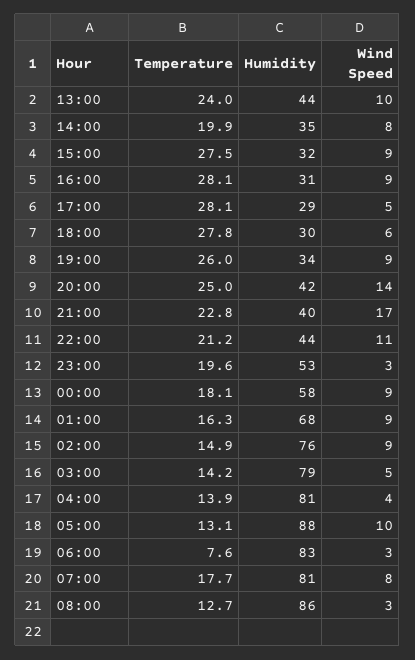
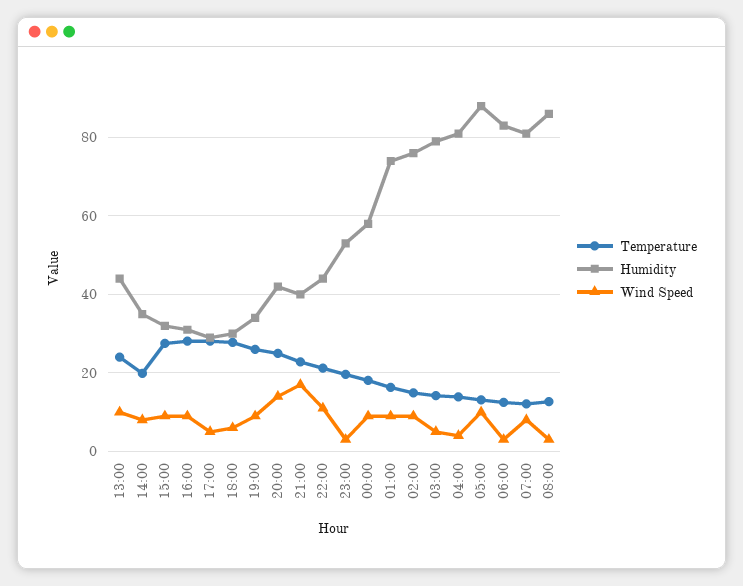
Humidity, 01:00: 68 -> 74
Temperature, 06:00: 7.6 -> 12
Temperature, 07:00: 17.7 -> 12

